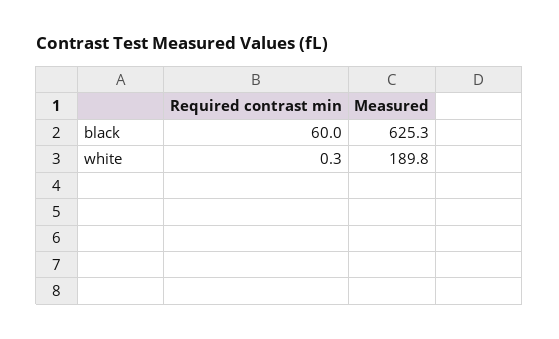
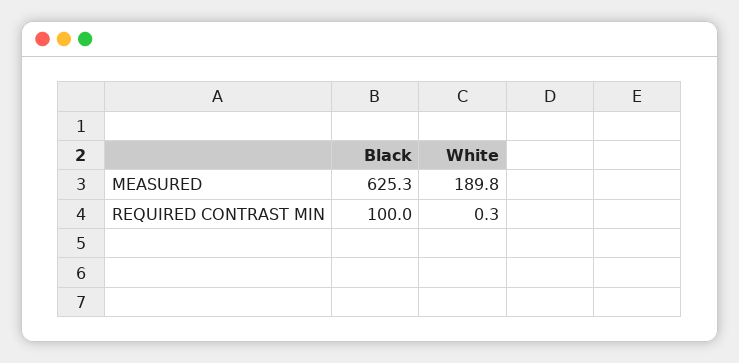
Required contrast min, black: 60 -> 100

